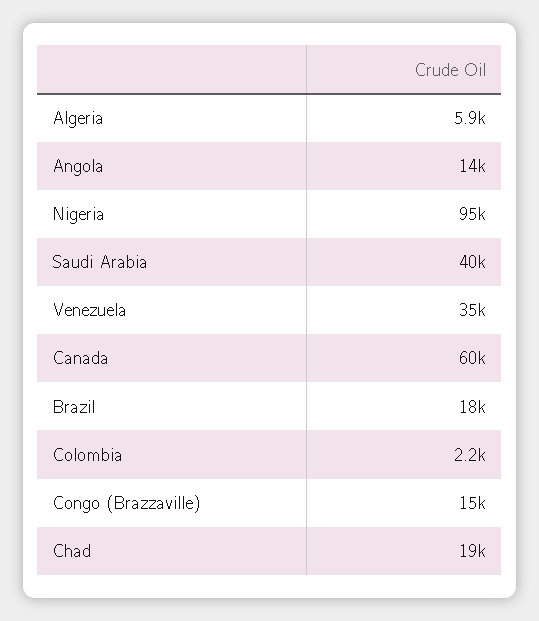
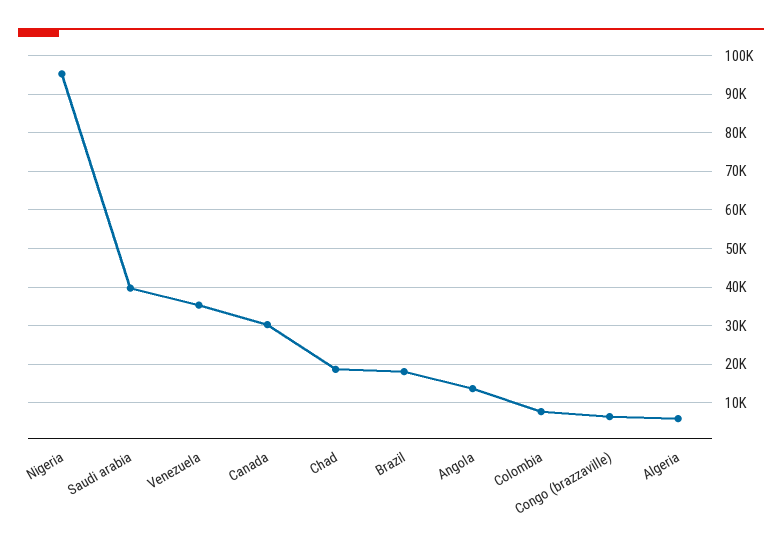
Canada: 60000 -> 30000
Colombia: 2200 -> 8000
Congo (Brazzaville): 15000 -> 6000

